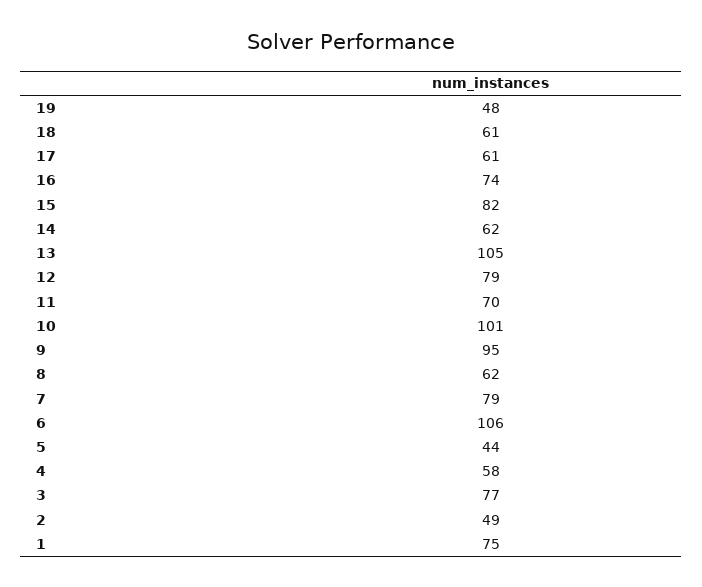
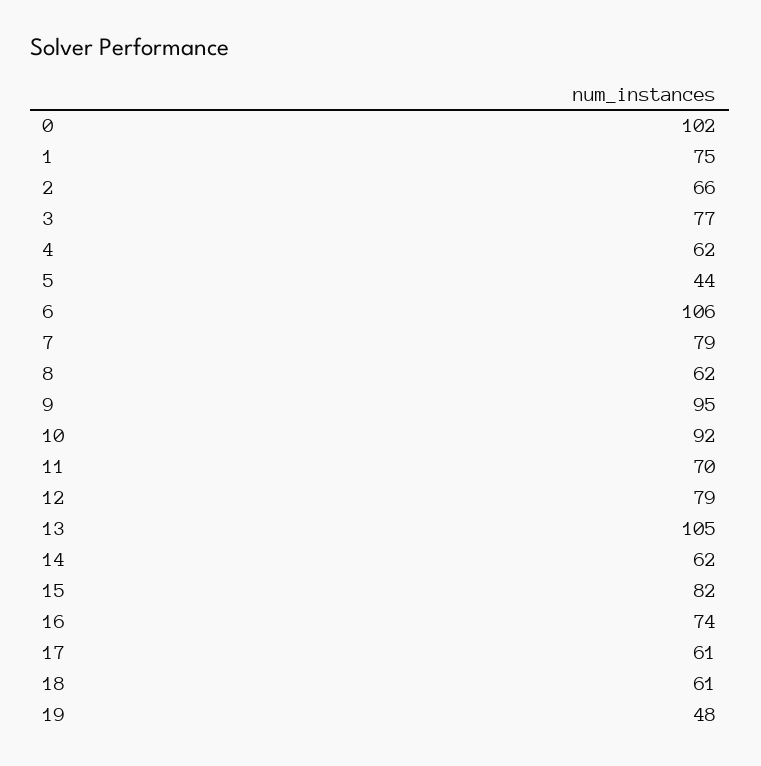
10: 101 -> 92
4: 58 -> 62
2: 49 -> 66
0: none -> 102

